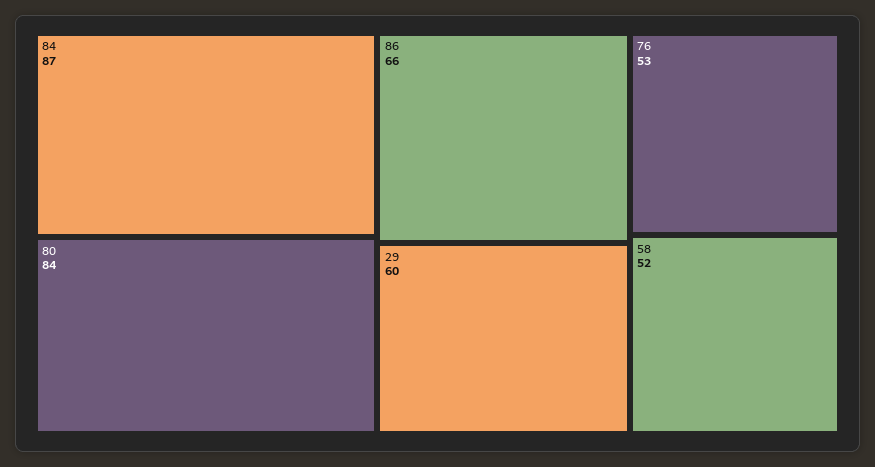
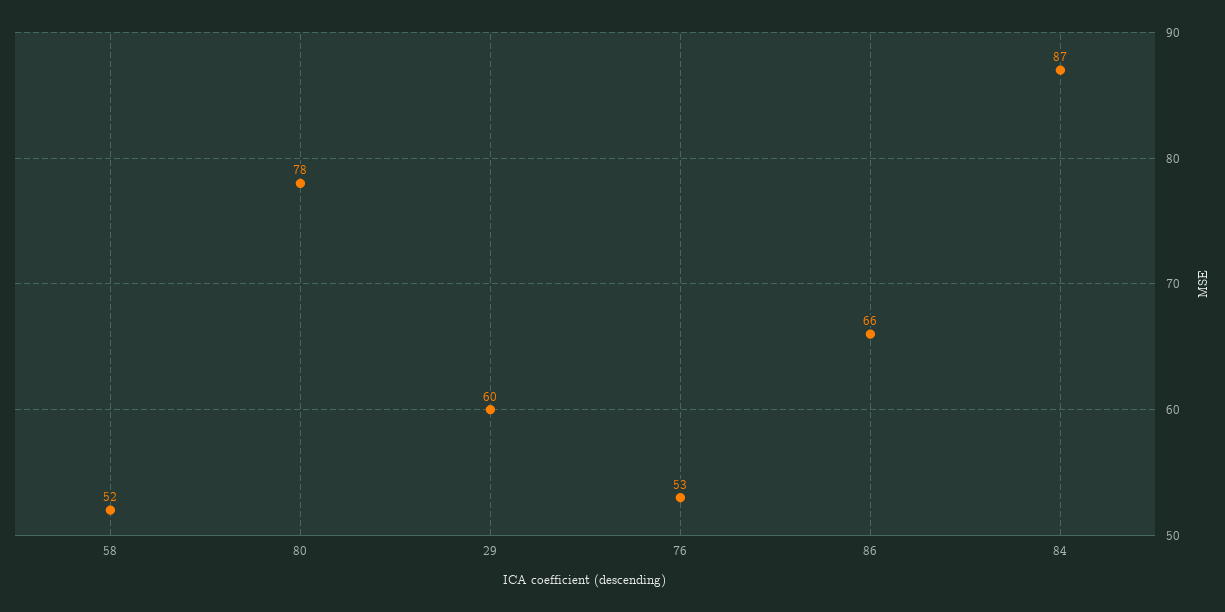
80: 84 -> 78

